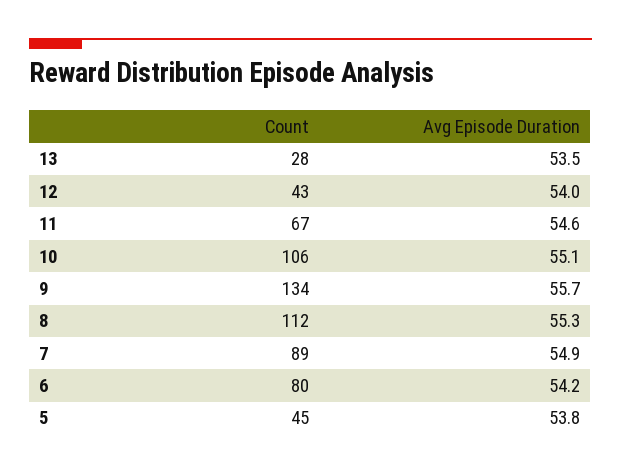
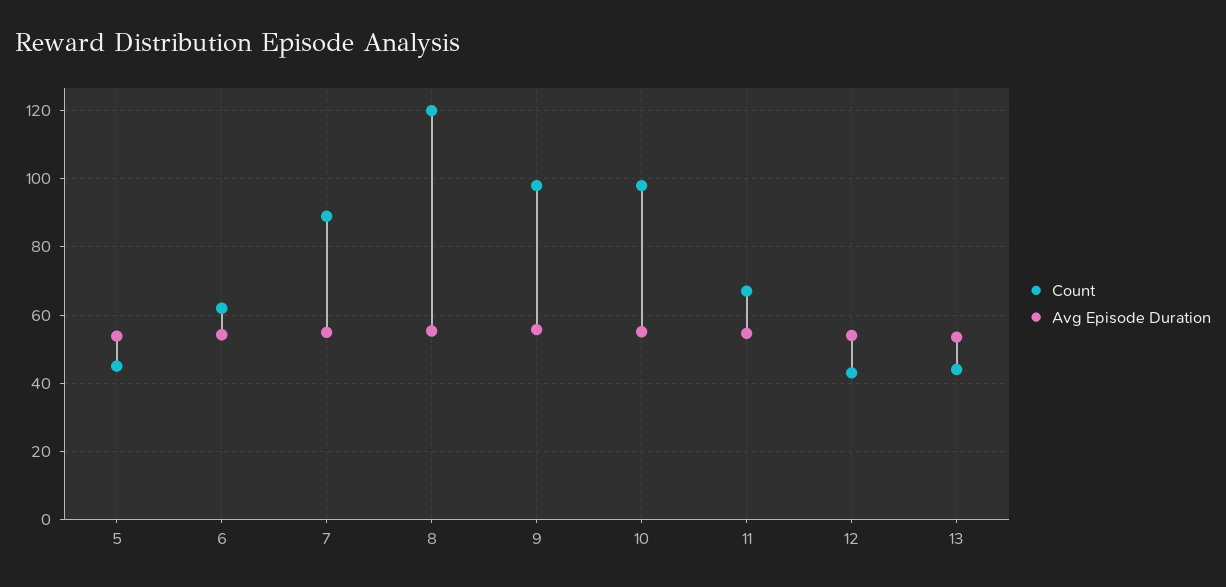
Count, 13: 28 -> 44
Count, 10: 106 -> 98
Count, 9: 134 -> 98
Count, 8: 112 -> 120
Count, 6: 80 -> 62

